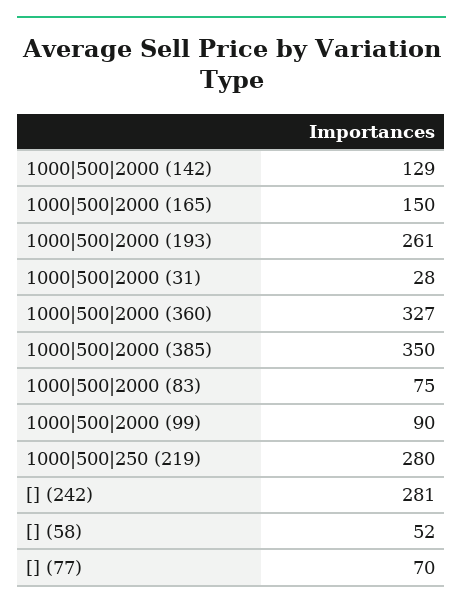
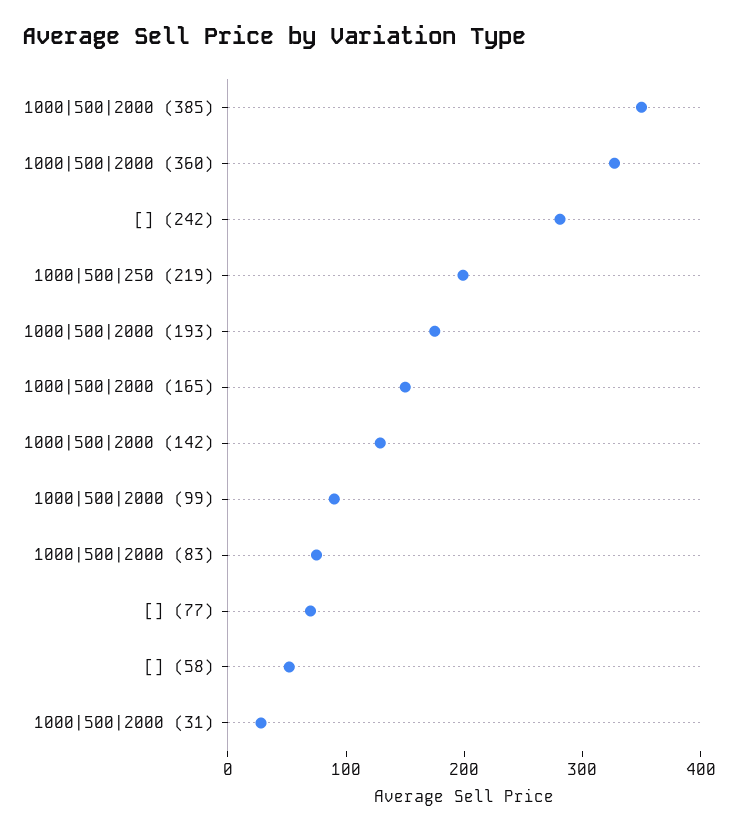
1000|500|2000 (193): 261 -> 180
1000|500|250 (219): 280 -> 200

